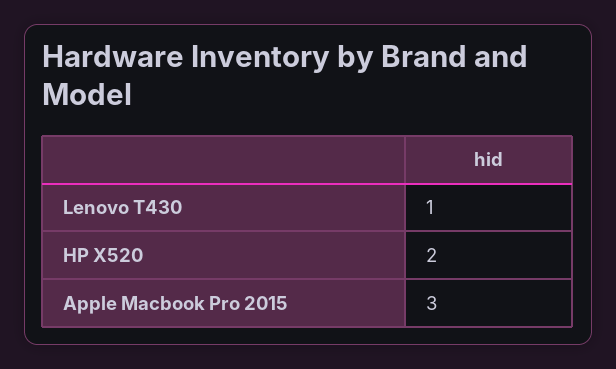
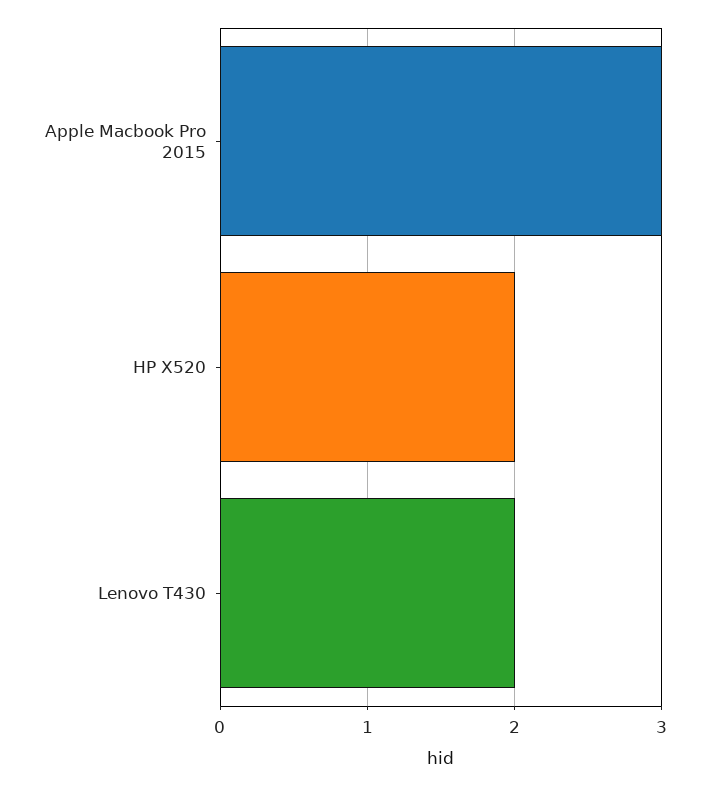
Lenovo T430: 1 -> 2

